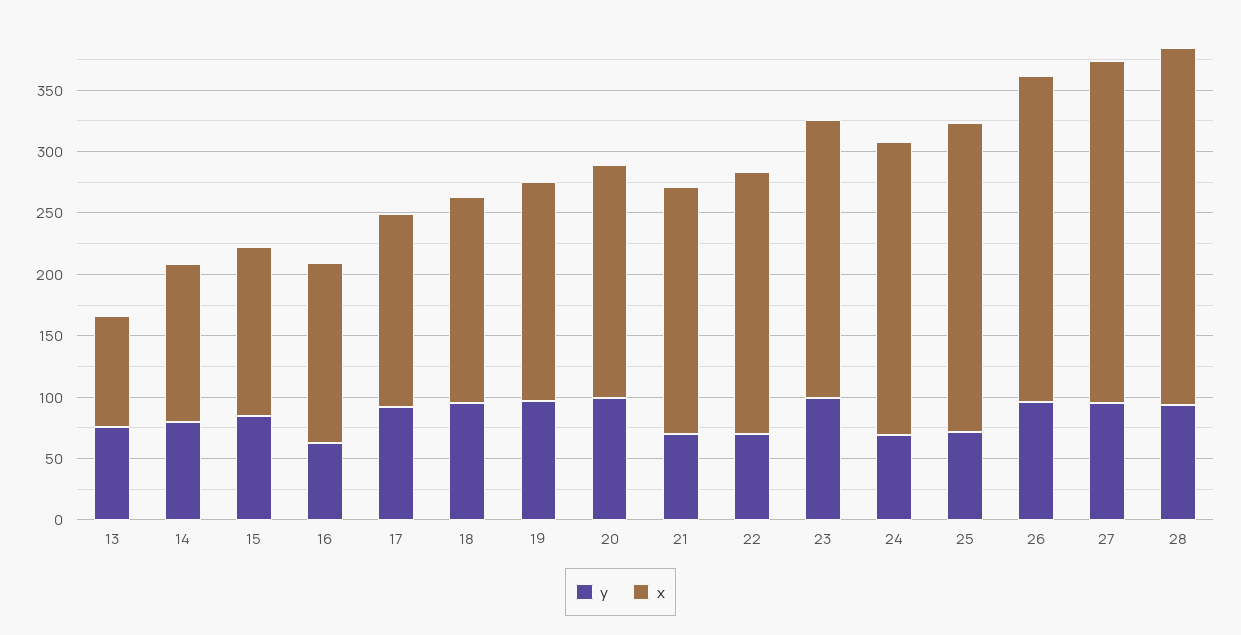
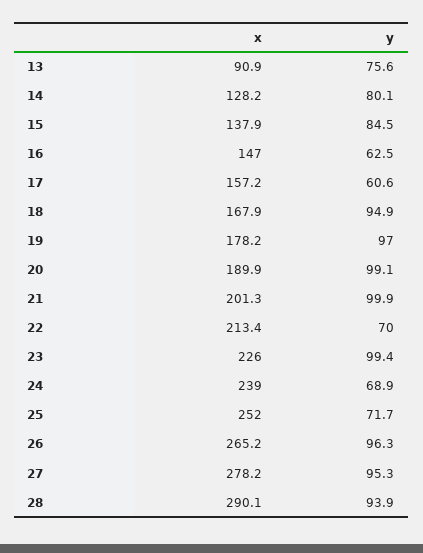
y, 17: 90 -> 60.6
y, 21: 70 -> 99.9

